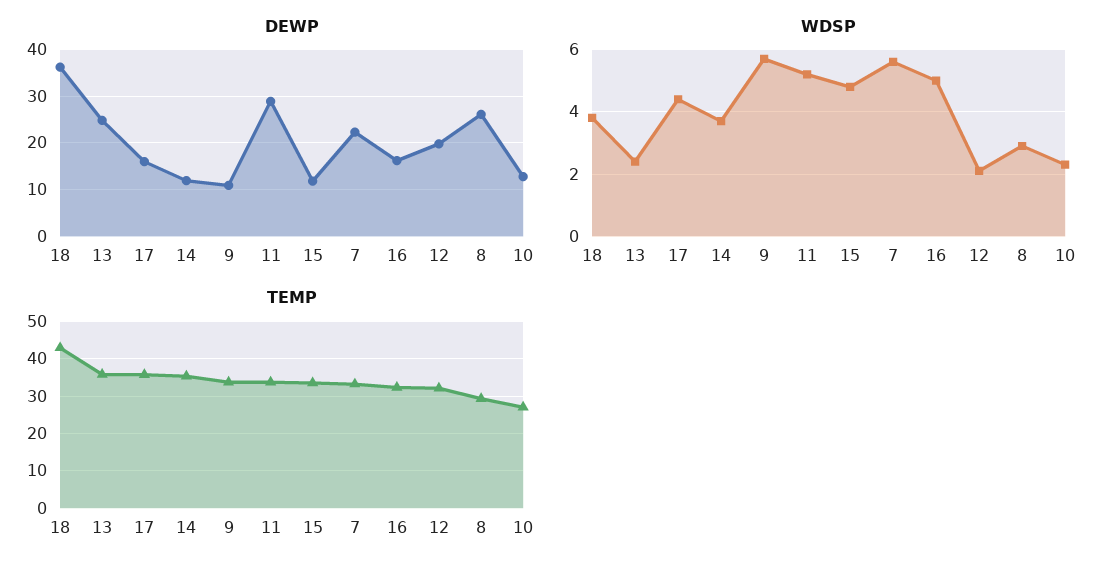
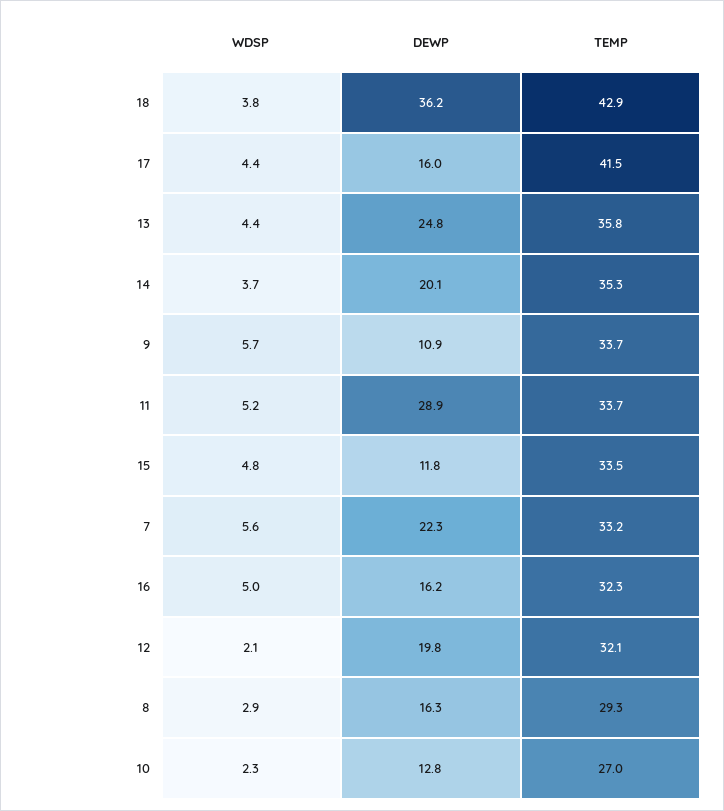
DEWP, 14: 12 -> 20.1
DEWP, 8: 26 -> 16.3
WDSP, 13: 2.5 -> 4.4
TEMP, 17: 36 -> 41.5

